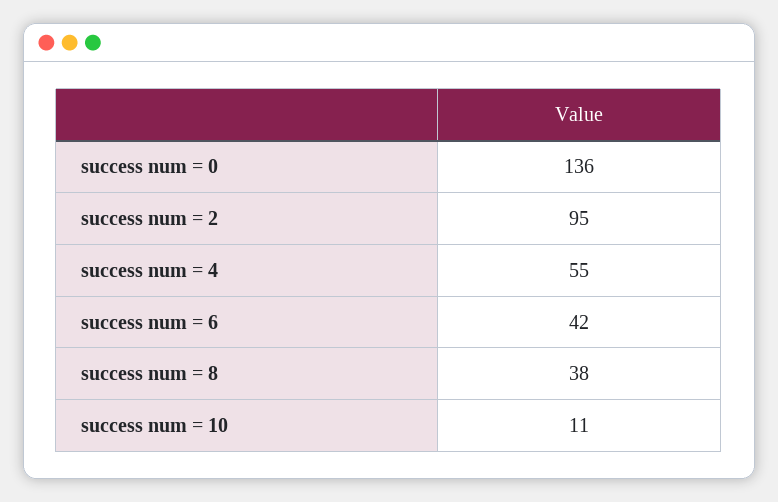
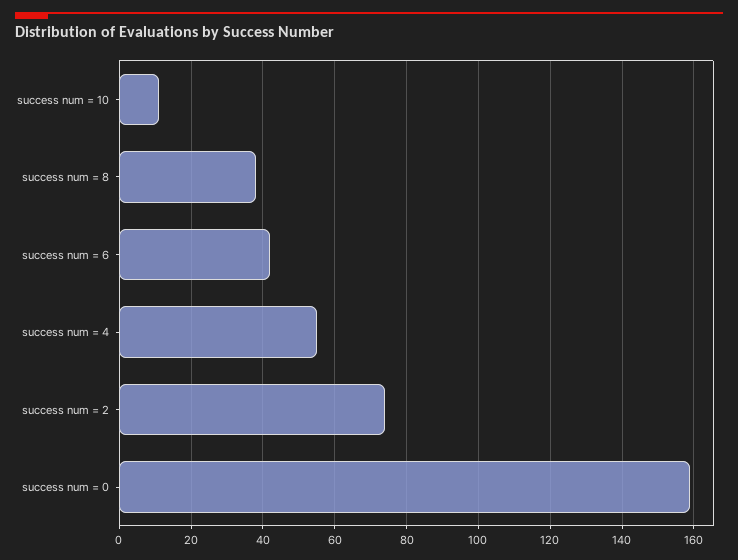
success num = 0: 136 -> 160
success num = 2: 95 -> 75

